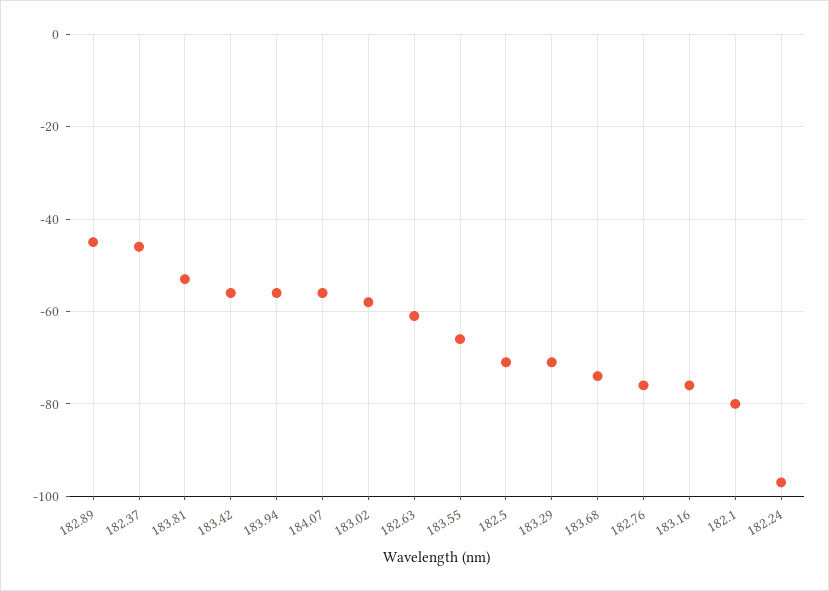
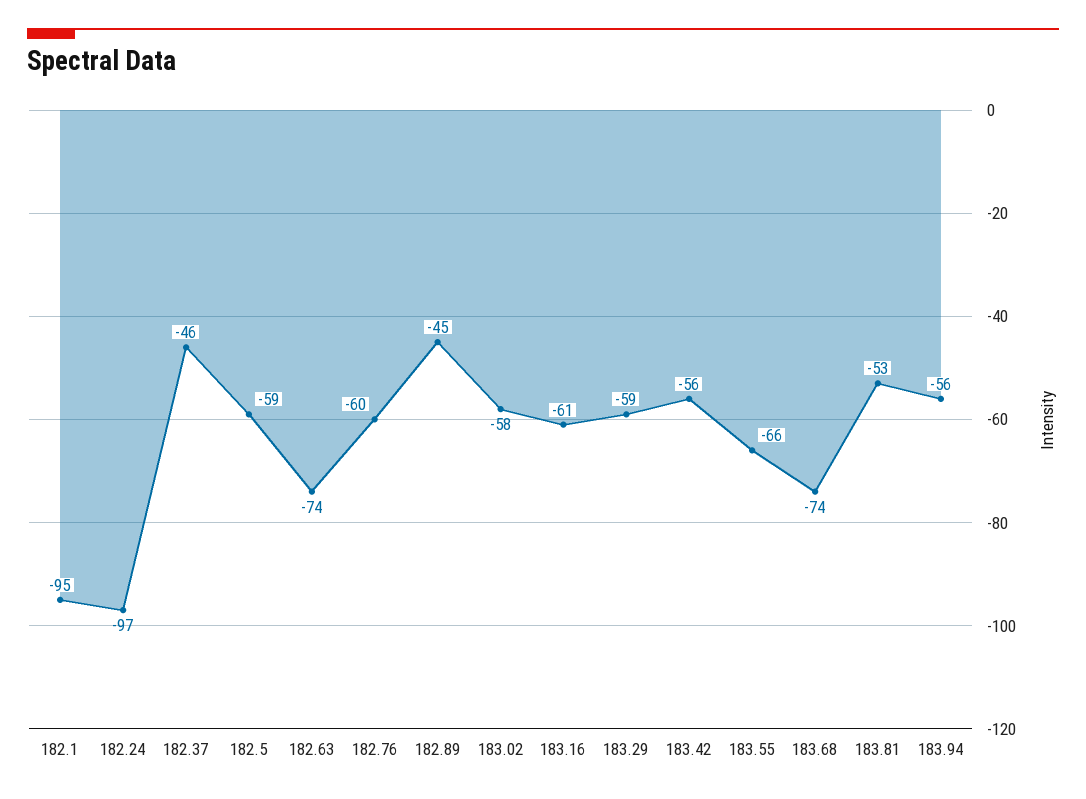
184.07: -55 -> none
182.63: -60 -> -74
182.5: -70 -> -59
183.29: -70 -> -59
182.76: -75 -> -60
183.16: -75 -> -61
182.1: -80 -> -95

